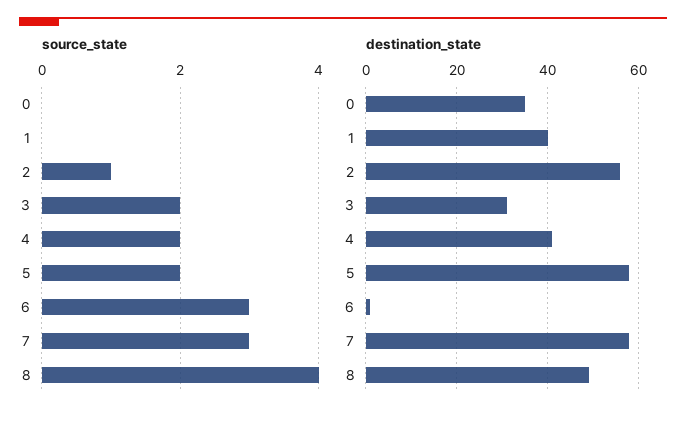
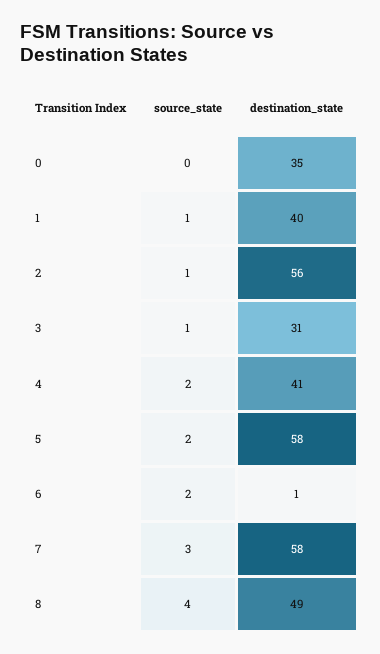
source_state, 1: 0 -> 1
source_state, 3: 2 -> 1
source_state, 6: 3 -> 2

